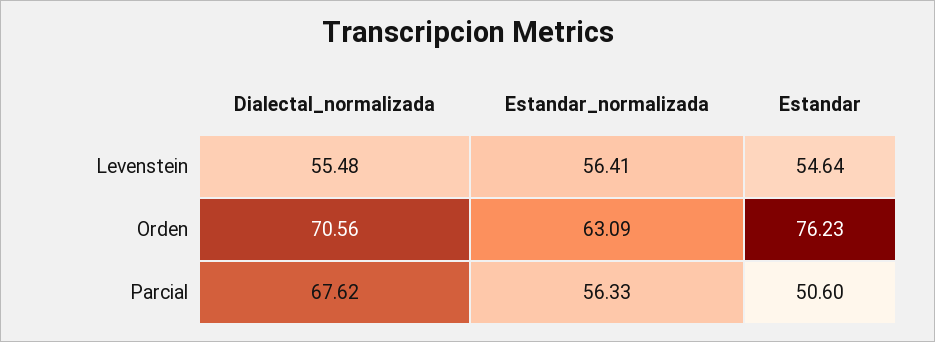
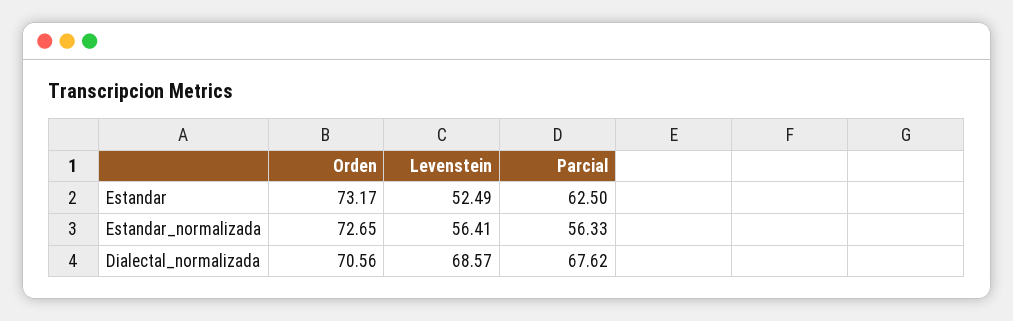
Dialectal_normalizada, Levenstein: 55.48 -> 68.57
Estandar, Levenstein: 54.64 -> 52.49
Estandar_normalizada, Orden: 63.09 -> 72.65
Estandar, Orden: 76.23 -> 73.17
Estandar, Parcial: 50.6 -> 62.5

